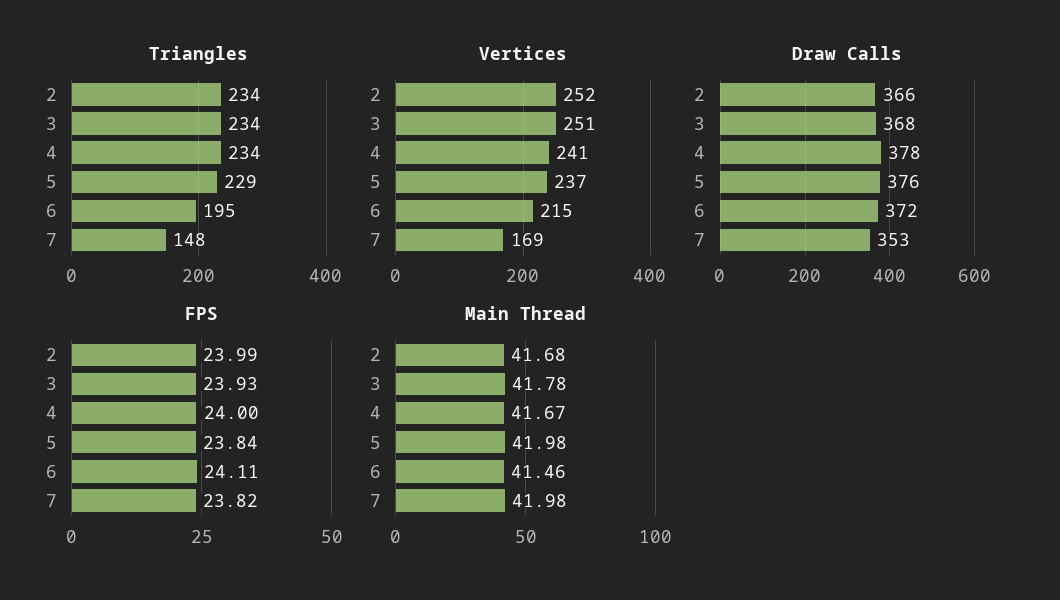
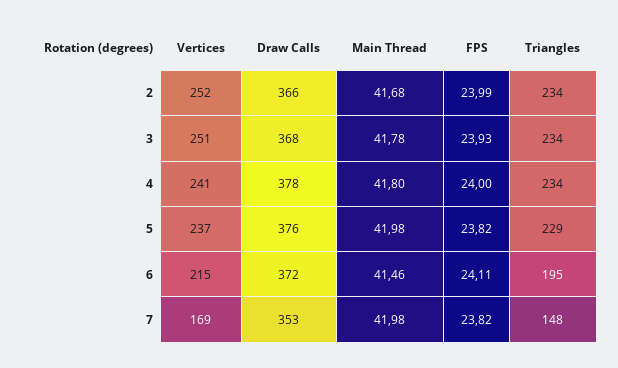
FPS, 5: 23.84 -> 23.82
Main Thread, 4: 41.67 -> 41.8

